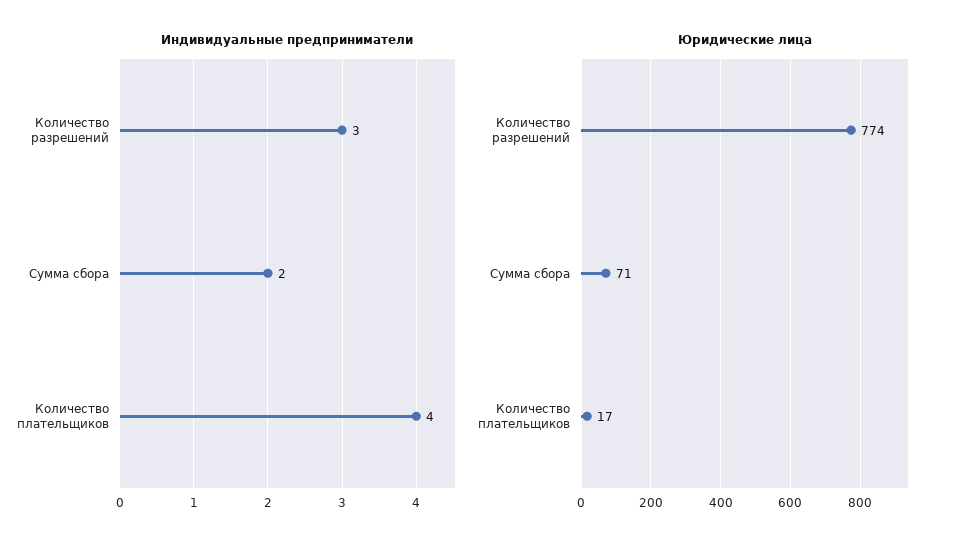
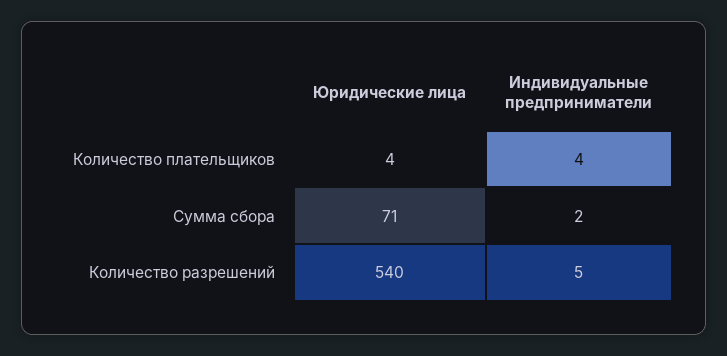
Индивидуальные предприниматели, Количество разрешений: 3 -> 5
Юридические лица, Количество разрешений: 774 -> 540
Юридические лица, Количество плательщиков: 17 -> 4

